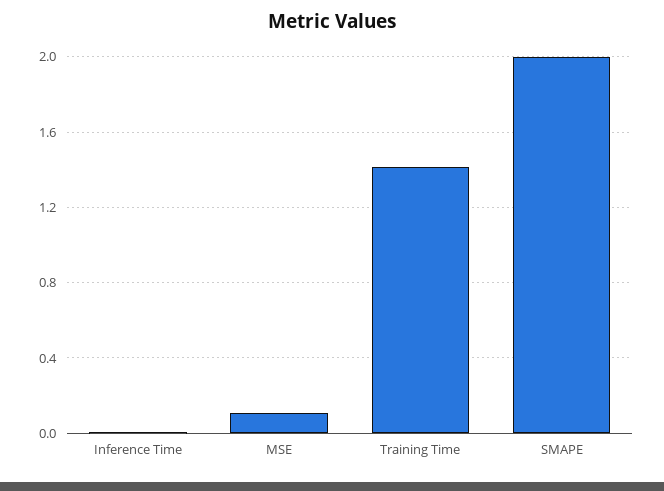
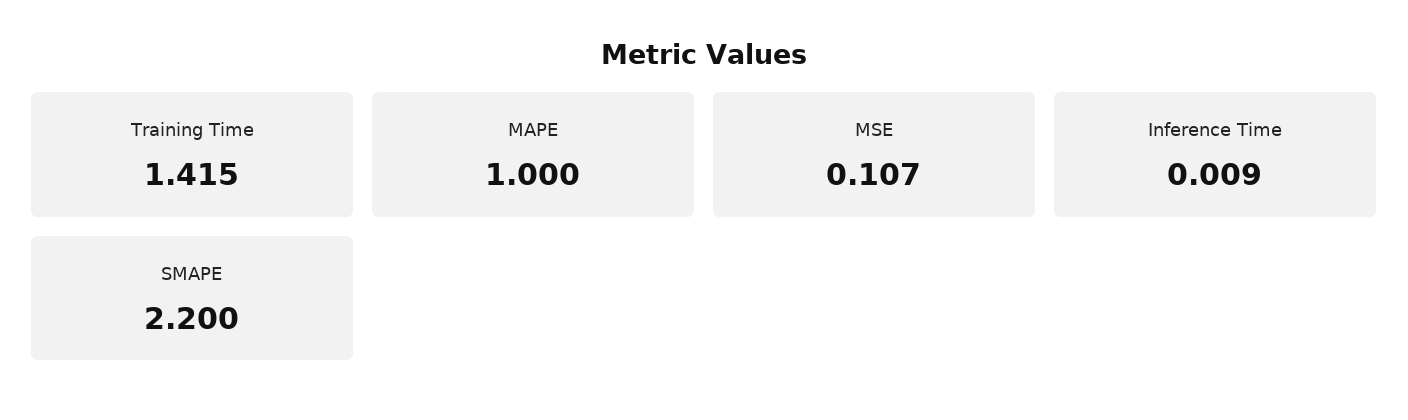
SMAPE: 2 -> 2.2
MAPE: none -> 1

